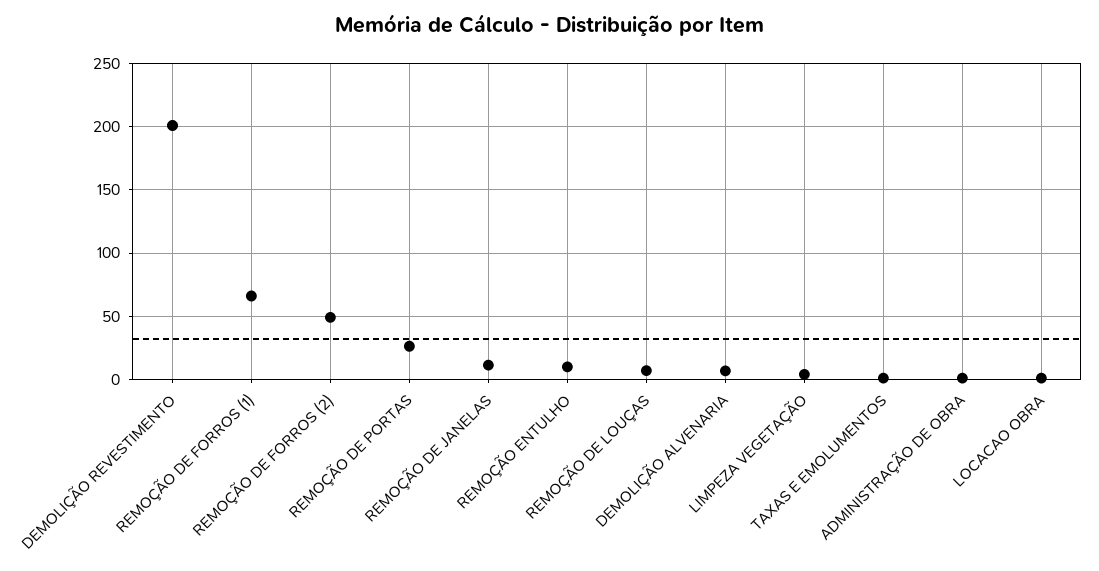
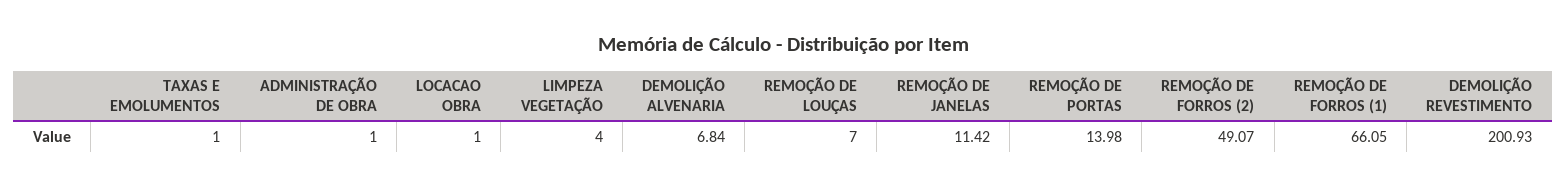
REMOÇÃO DE PORTAS: 25 -> 13.98
REMOÇÃO ENTULHO: 10 -> none

